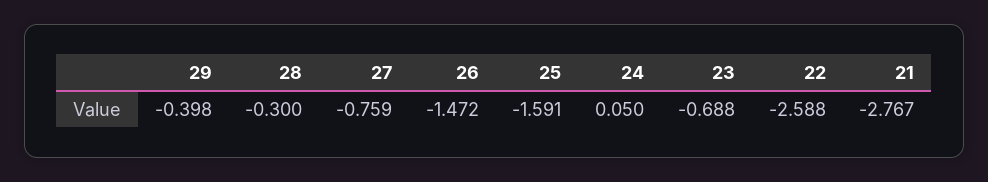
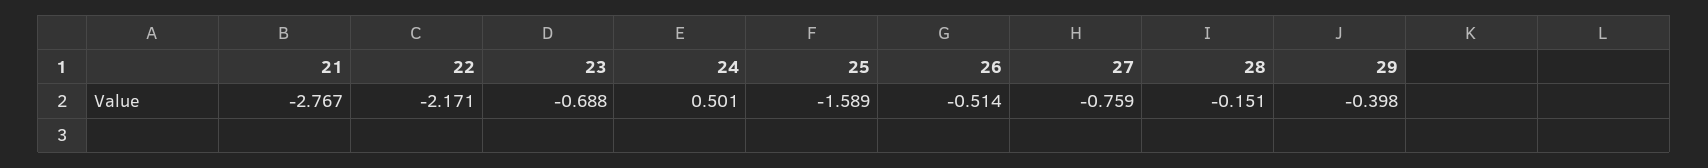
28: -0.3 -> -0.151
26: -1.472 -> -0.514
25: -1.591 -> -1.589
24: 0.05 -> 0.501
22: -2.588 -> -2.171

